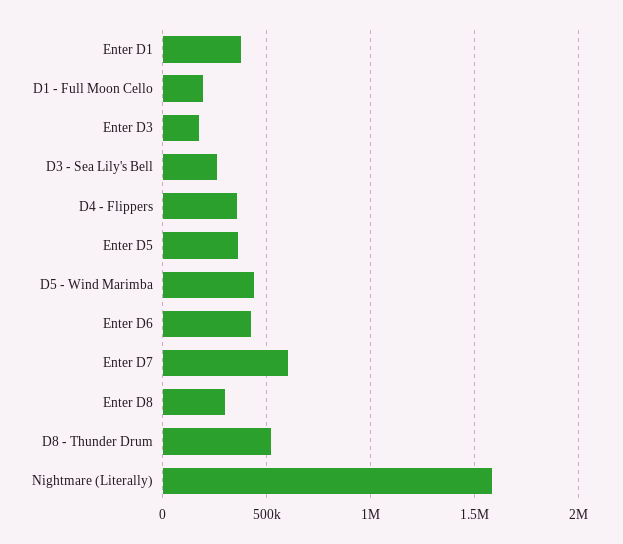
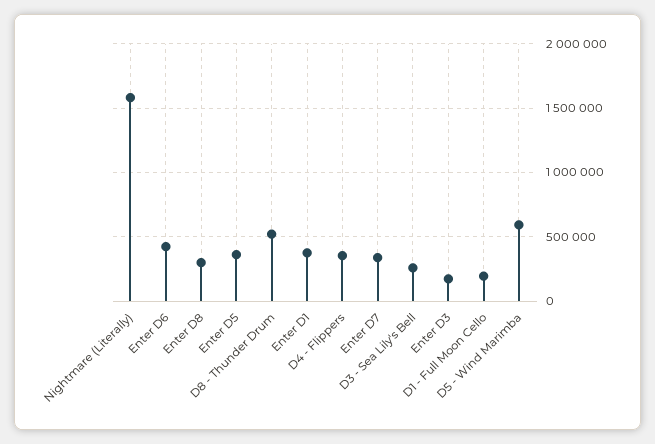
D5 - Wind Marimba: 450000 -> 600000
Enter D7: 600000 -> 350000

